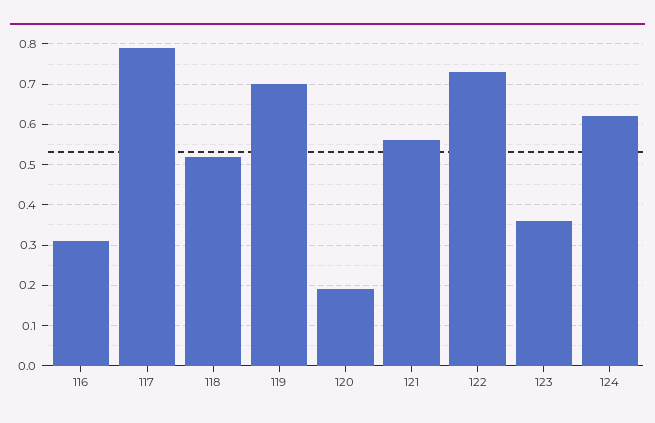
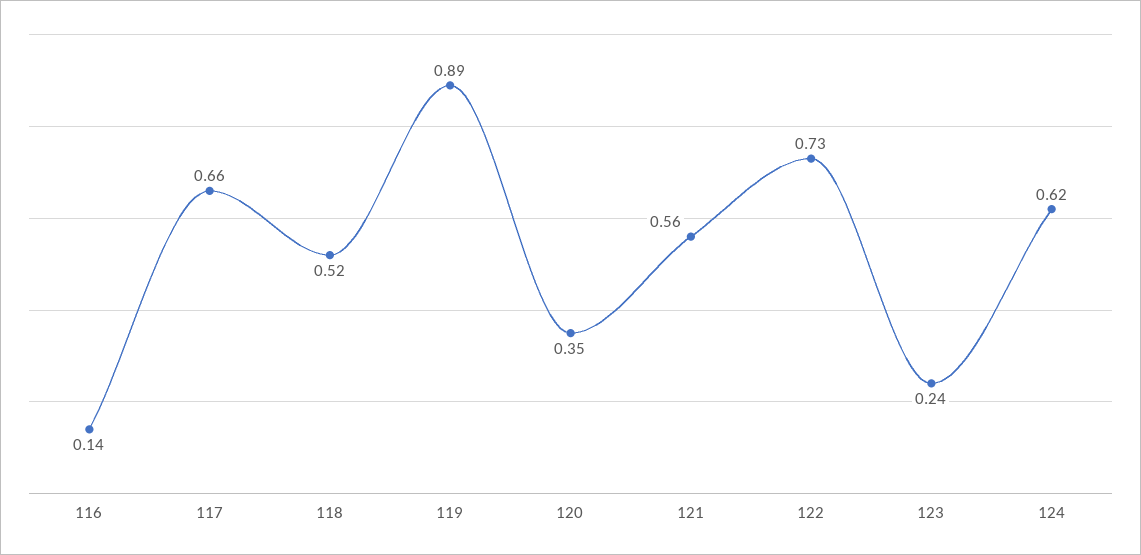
116: 0.3 -> 0.14
117: 0.8 -> 0.66
119: 0.7 -> 0.89
120: 0.2 -> 0.35
123: 0.35 -> 0.24

